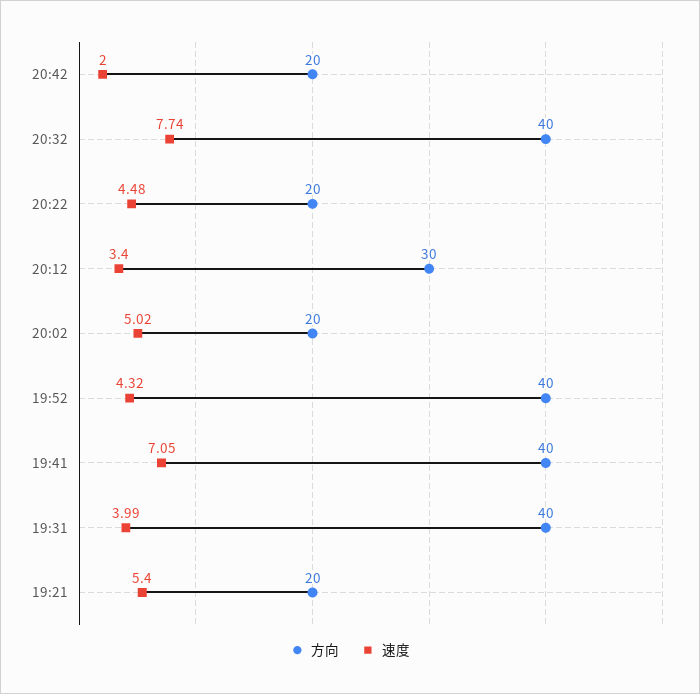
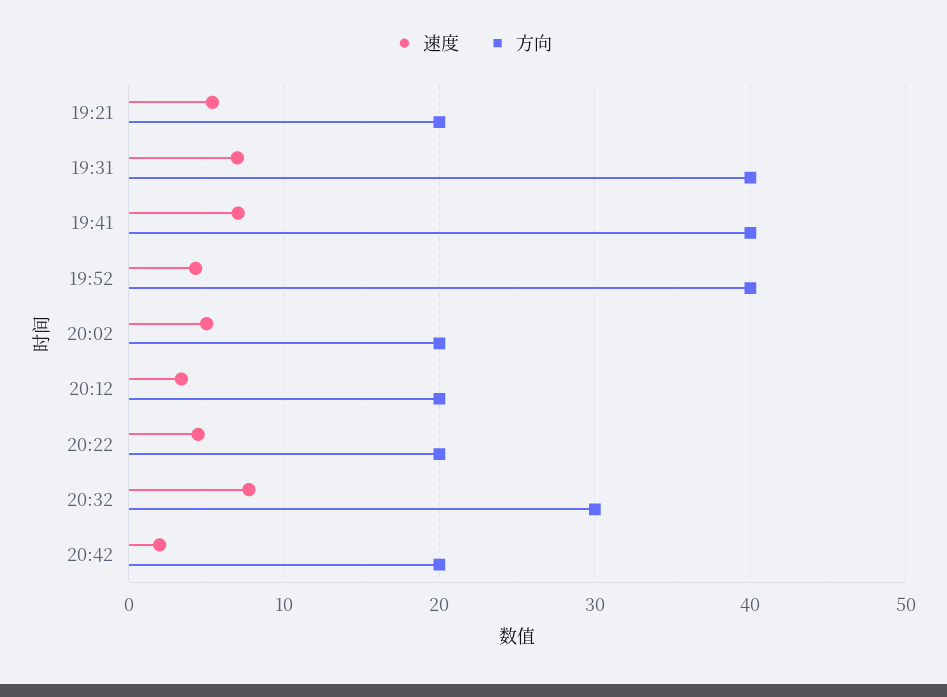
方向, 20:32: 40 -> 30
方向, 20:12: 30 -> 20
速度, 19:31: 3.99 -> 7

